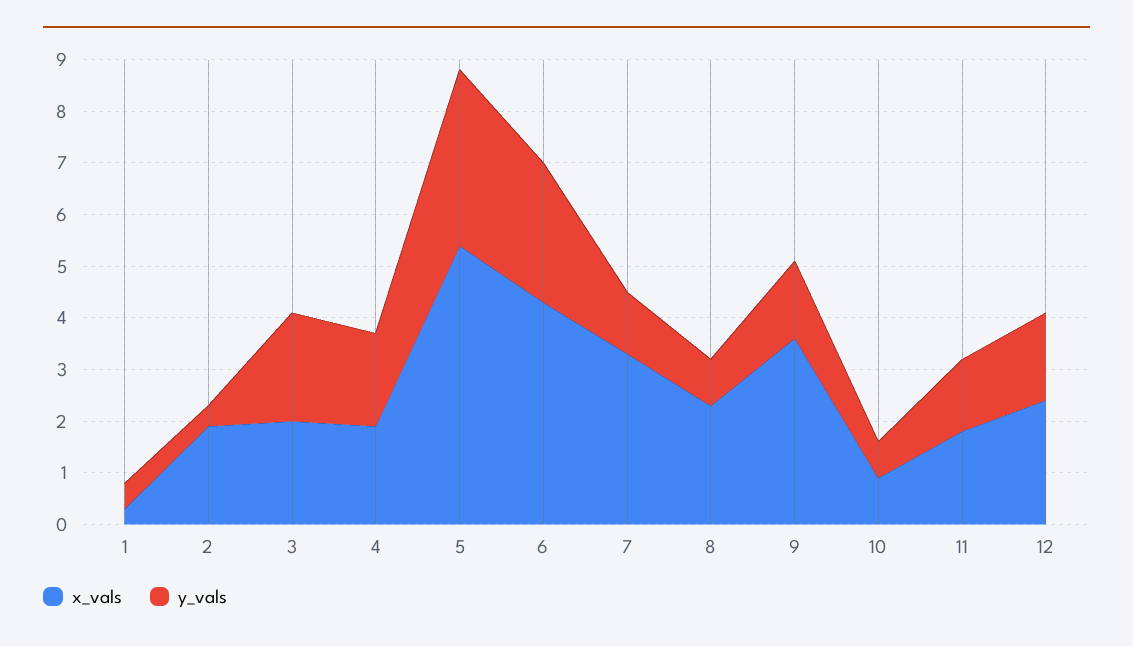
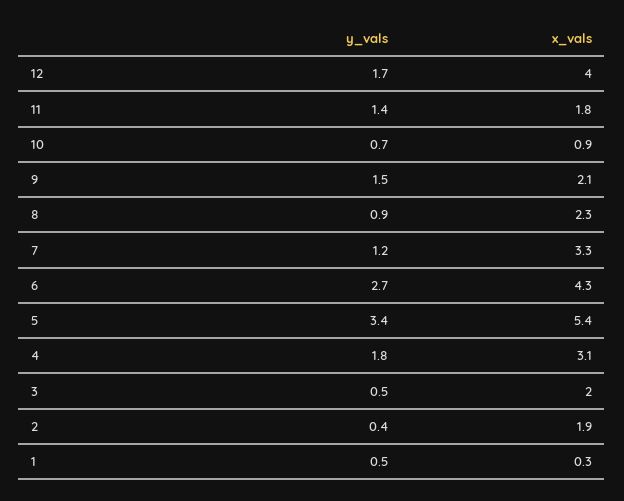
y_vals, 3: 2 -> 0.5
x_vals, 4: 2 -> 3.1
x_vals, 9: 3.5 -> 2.1
x_vals, 12: 2.5 -> 4

